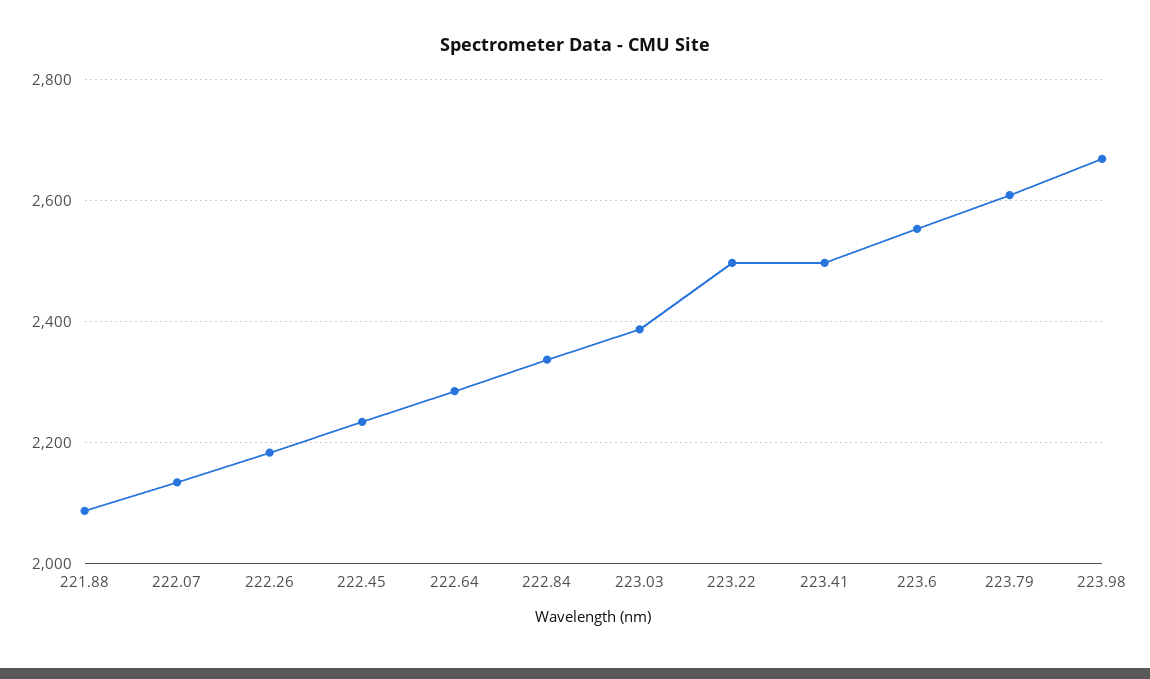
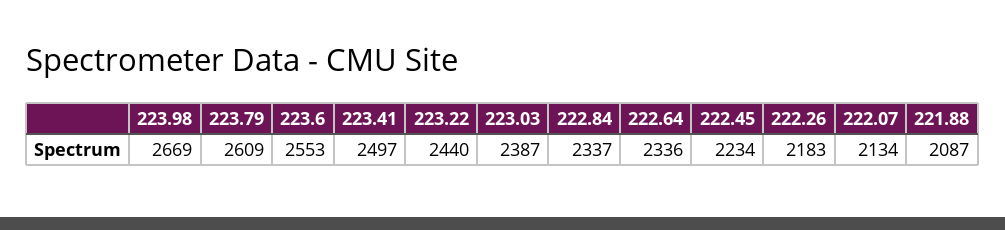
222.64: 2280 -> 2336
223.22: 2500 -> 2440

